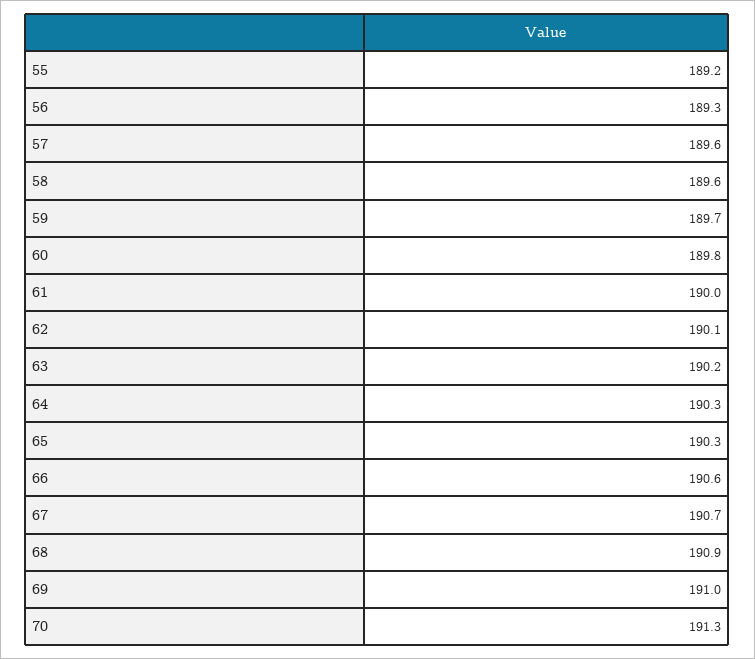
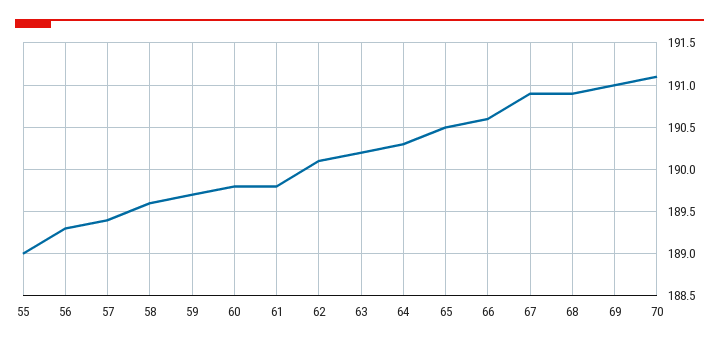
55: 189.2 -> 189
57: 189.6 -> 189.4
61: 190 -> 189.8
65: 190.3 -> 190.5
67: 190.7 -> 190.9
70: 191.3 -> 191.1

